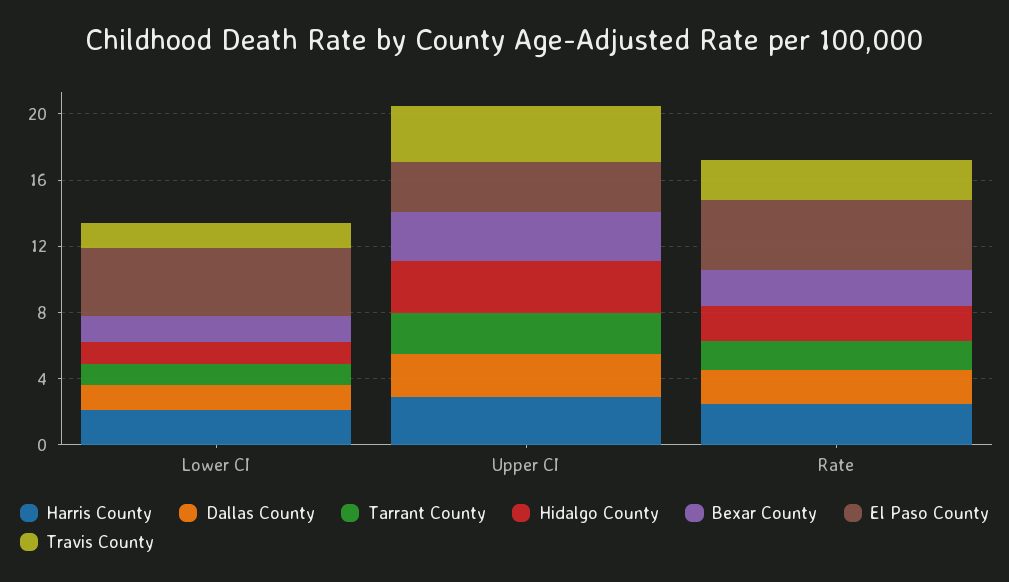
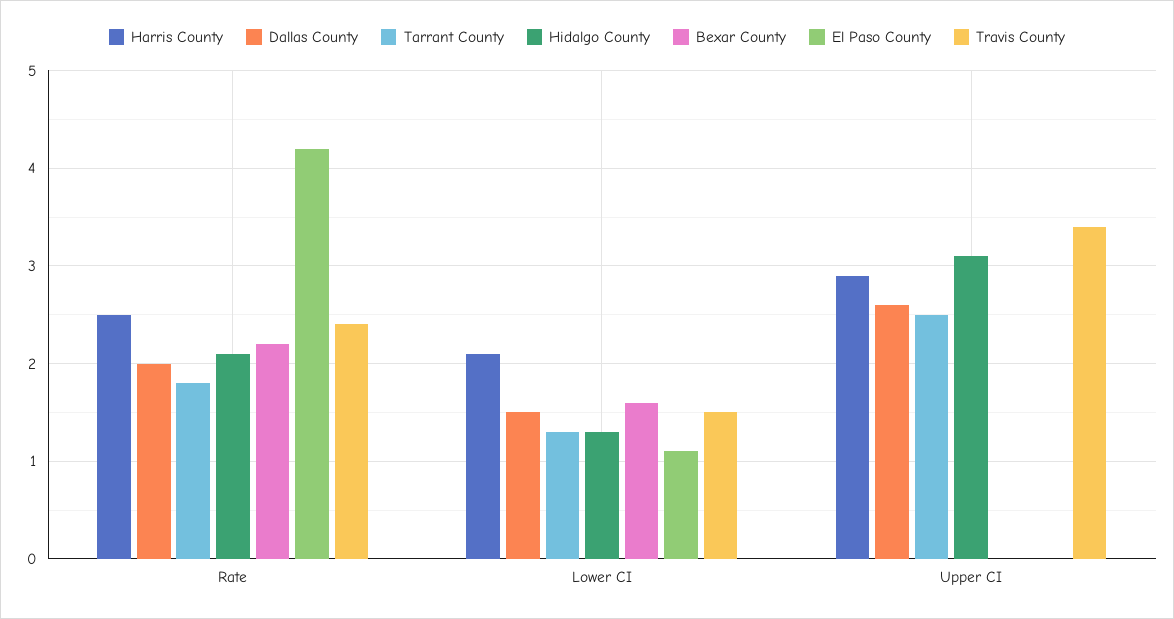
El Paso County, Lower CI: 4 -> 1.1
Bexar County, Upper CI: 3 -> 0
El Paso County, Upper CI: 3 -> 0

